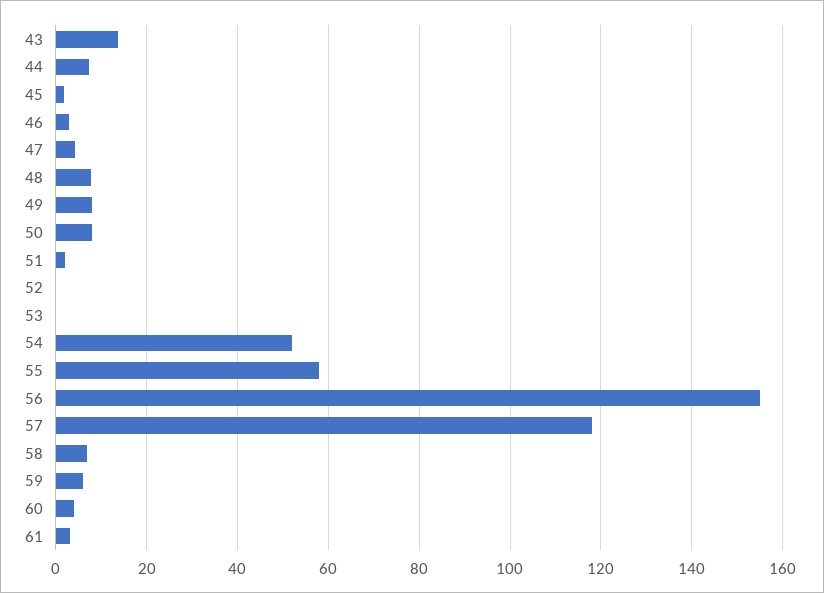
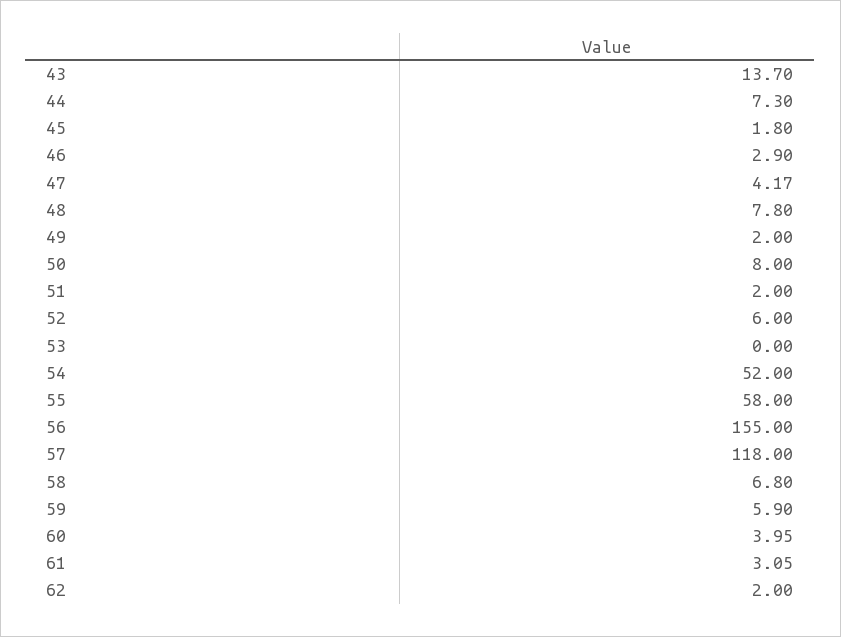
49: 8 -> 2
52: 0 -> 6
62: none -> 2

